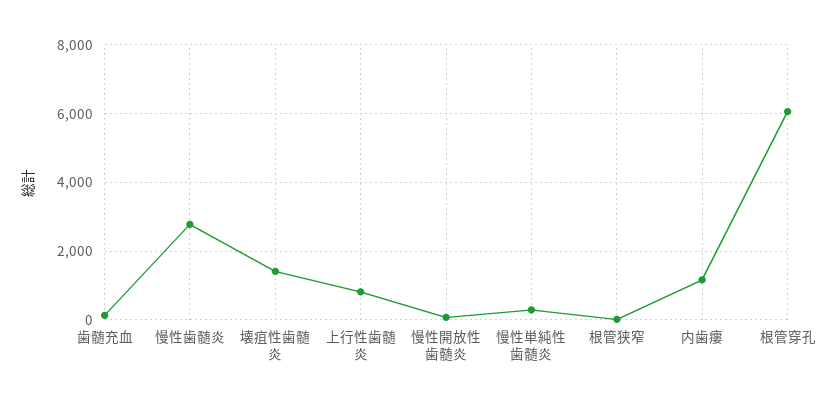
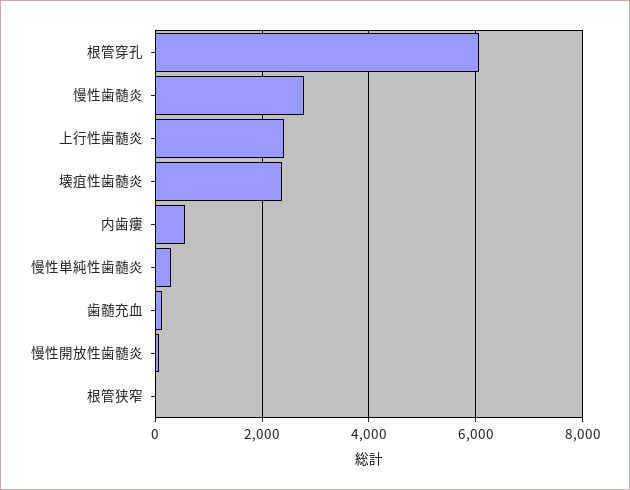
壊疽性歯髄炎: 1400 -> 2400
上行性歯髄炎: 800 -> 2400
内歯瘻: 1200 -> 600

